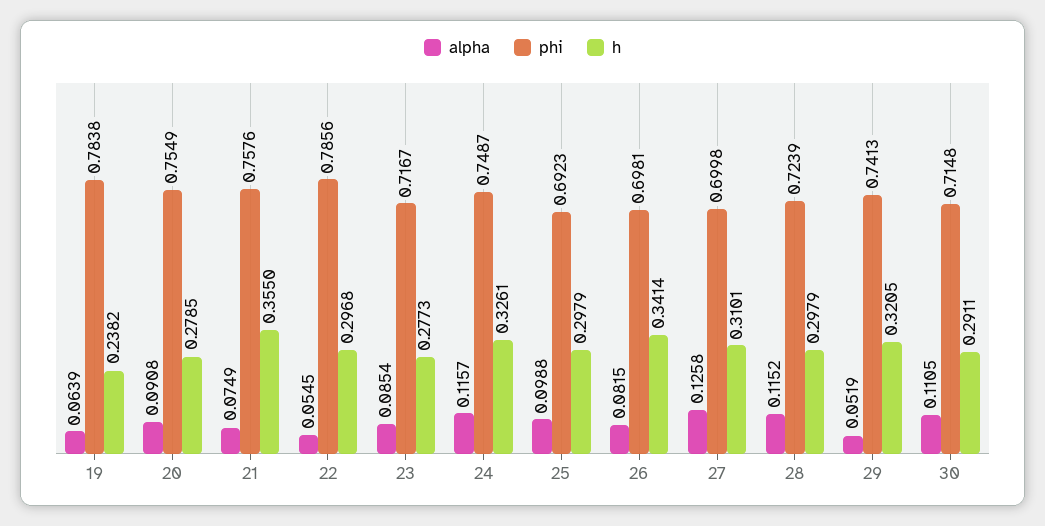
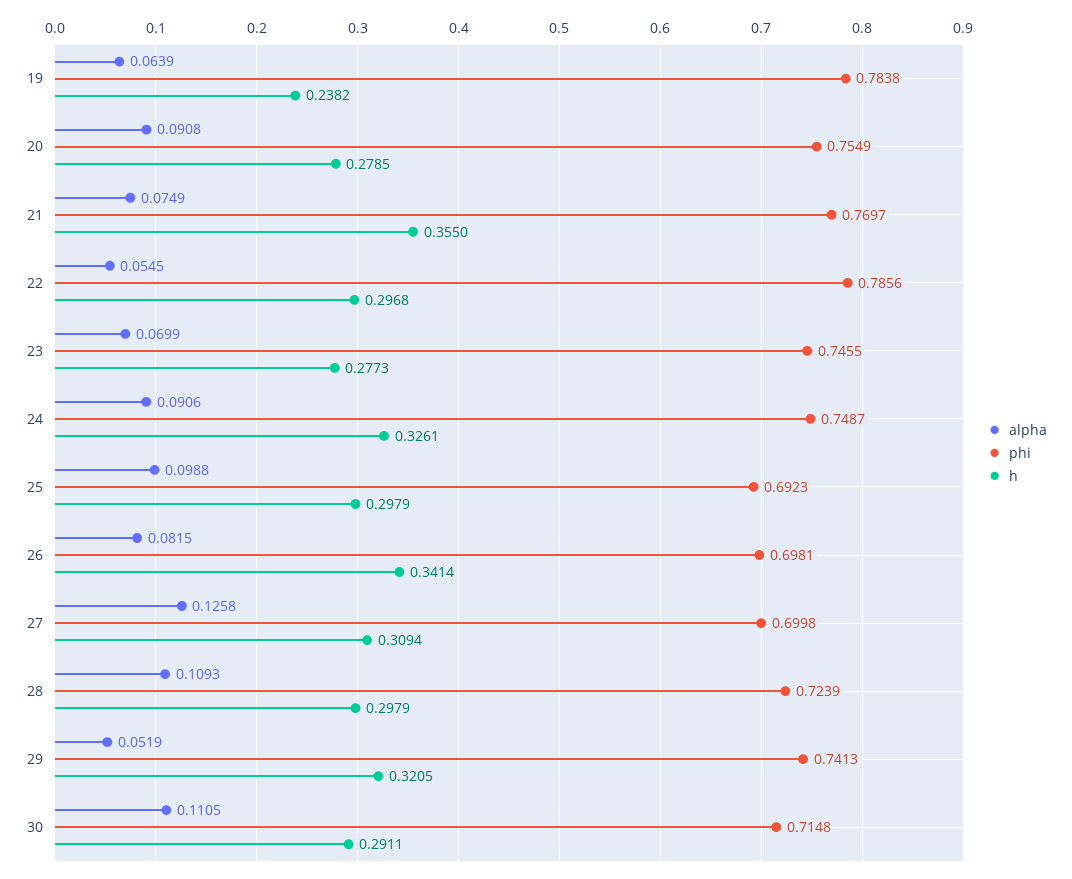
phi, 21: 0.7576 -> 0.7697
alpha, 23: 0.0854 -> 0.0699
phi, 23: 0.7167 -> 0.7455
alpha, 24: 0.1157 -> 0.0906
h, 27: 0.3101 -> 0.3094
alpha, 28: 0.1152 -> 0.1093

